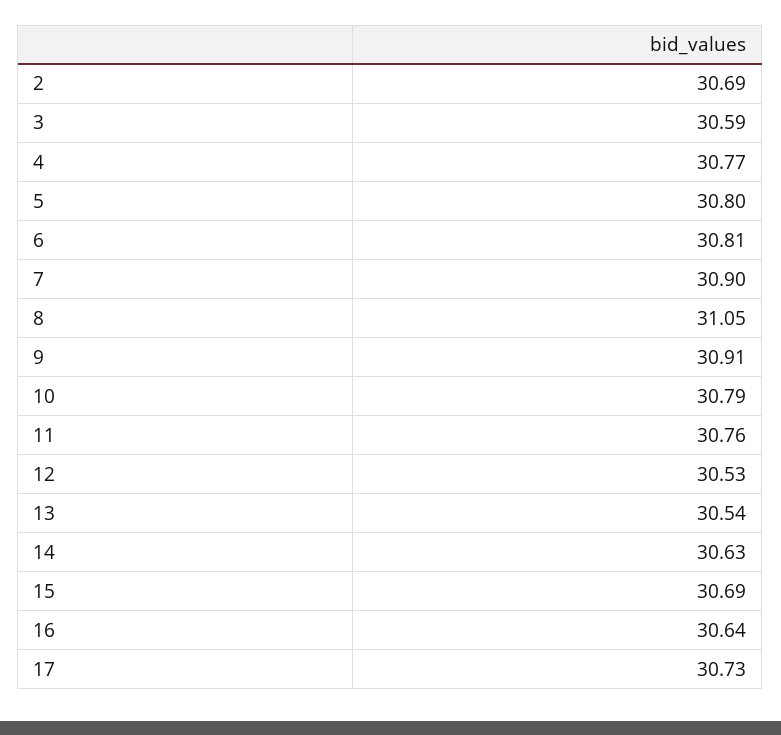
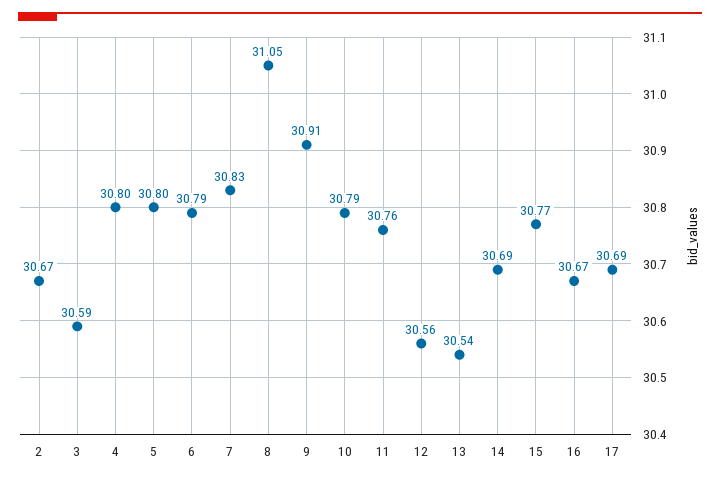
2: 30.69 -> 30.67
4: 30.77 -> 30.8
6: 30.81 -> 30.79
7: 30.9 -> 30.83
12: 30.53 -> 30.56
14: 30.63 -> 30.69
15: 30.69 -> 30.77
16: 30.64 -> 30.67
17: 30.73 -> 30.69

